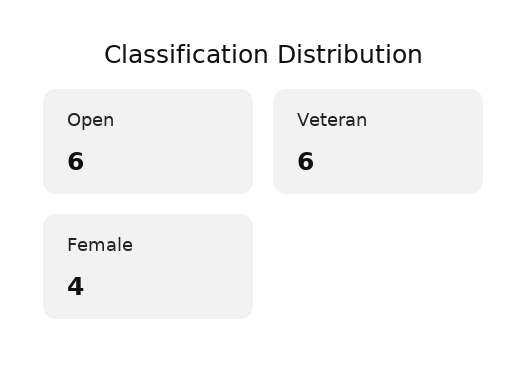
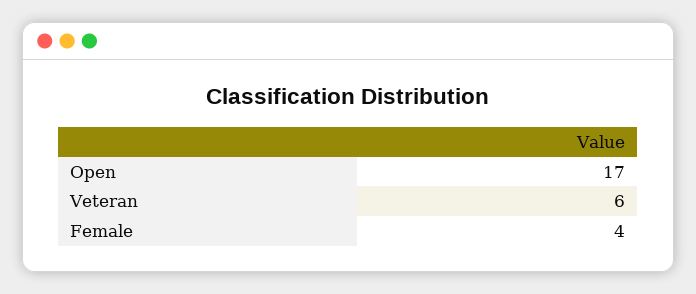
Open: 6 -> 17

